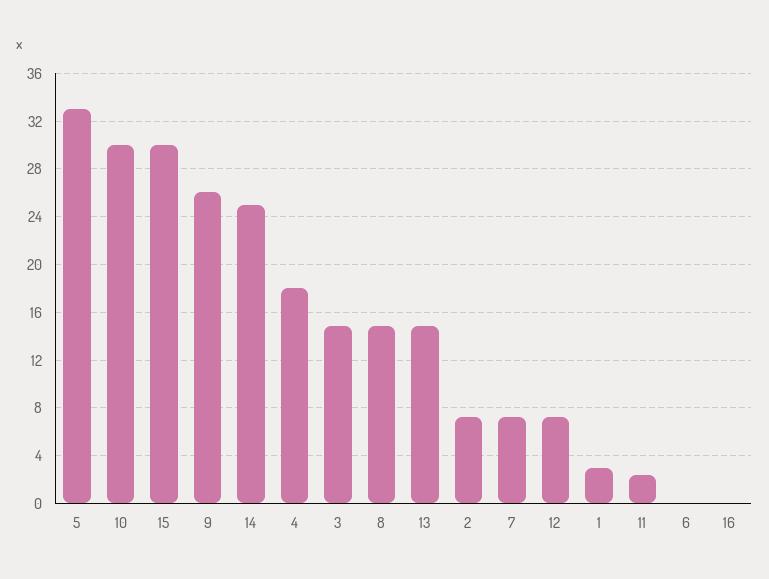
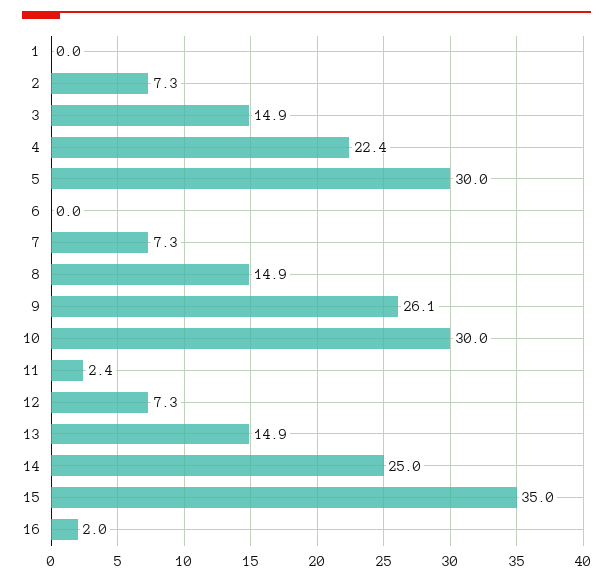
5: 33 -> 30
15: 30 -> 35
4: 18 -> 22.4
1: 3 -> 0
16: 0 -> 2

